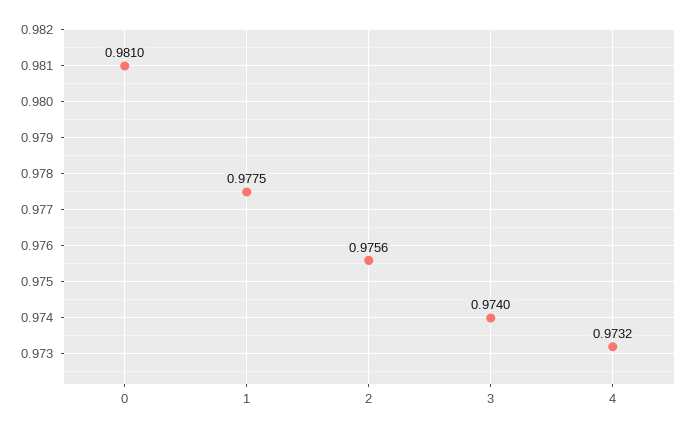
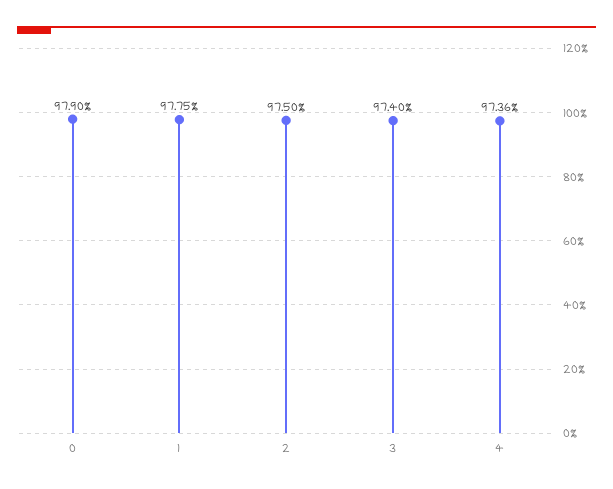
0: 0.981 -> 0.979
2: 0.9756 -> 0.975
4: 0.9732 -> 0.9736

